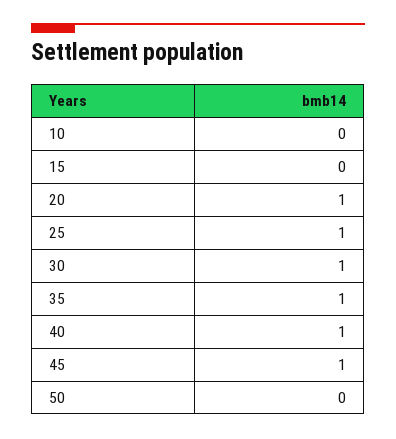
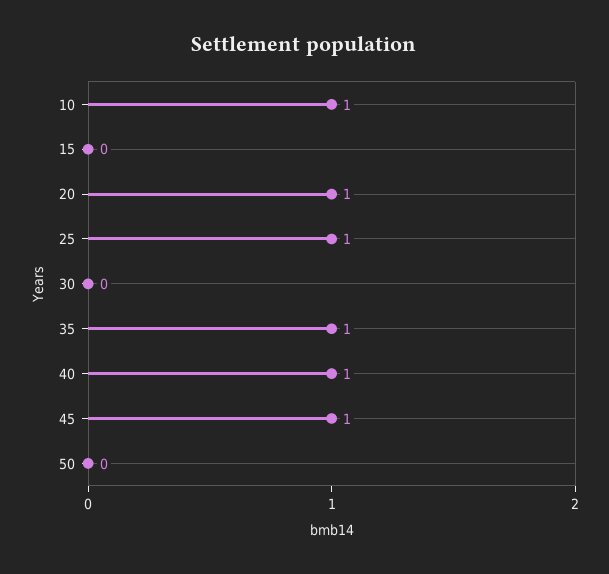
10: 0 -> 1
30: 1 -> 0

